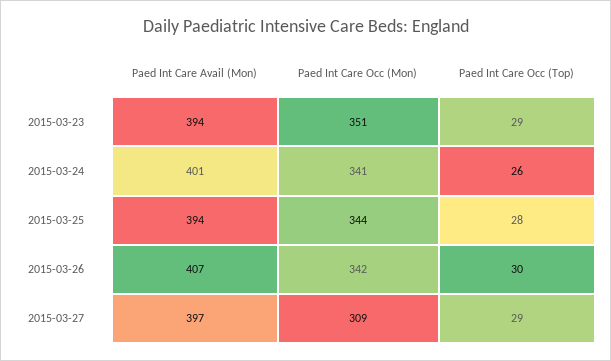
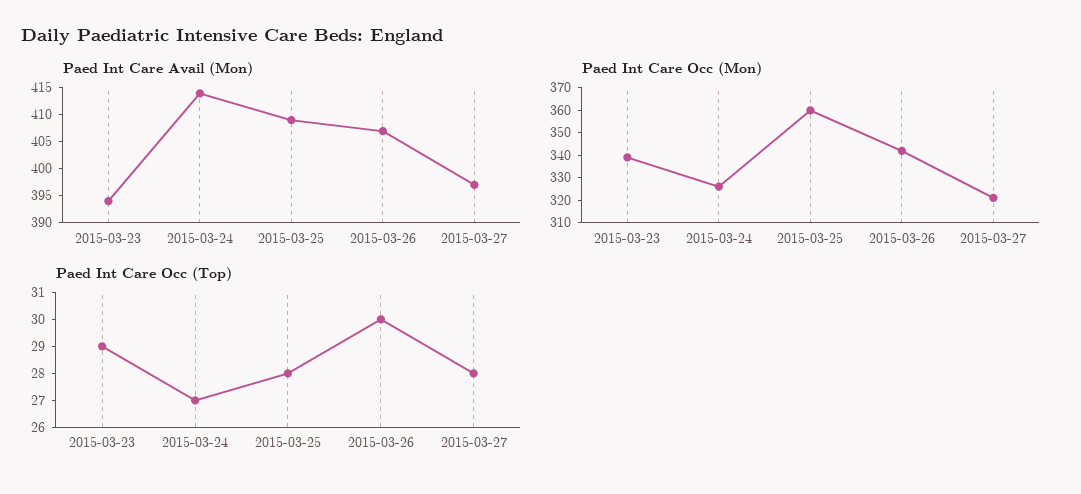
Paed Int Care Occ (Mon), 2015-03-23: 351 -> 340
Paed Int Care Avail (Mon), 2015-03-24: 401 -> 415
Paed Int Care Occ (Mon), 2015-03-24: 341 -> 325
Paed Int Care Occ (Top), 2015-03-24: 26 -> 27
Paed Int Care Avail (Mon), 2015-03-25: 394 -> 410
Paed Int Care Occ (Mon), 2015-03-25: 344 -> 360
Paed Int Care Occ (Mon), 2015-03-27: 309 -> 320
Paed Int Care Occ (Top), 2015-03-27: 29 -> 28

